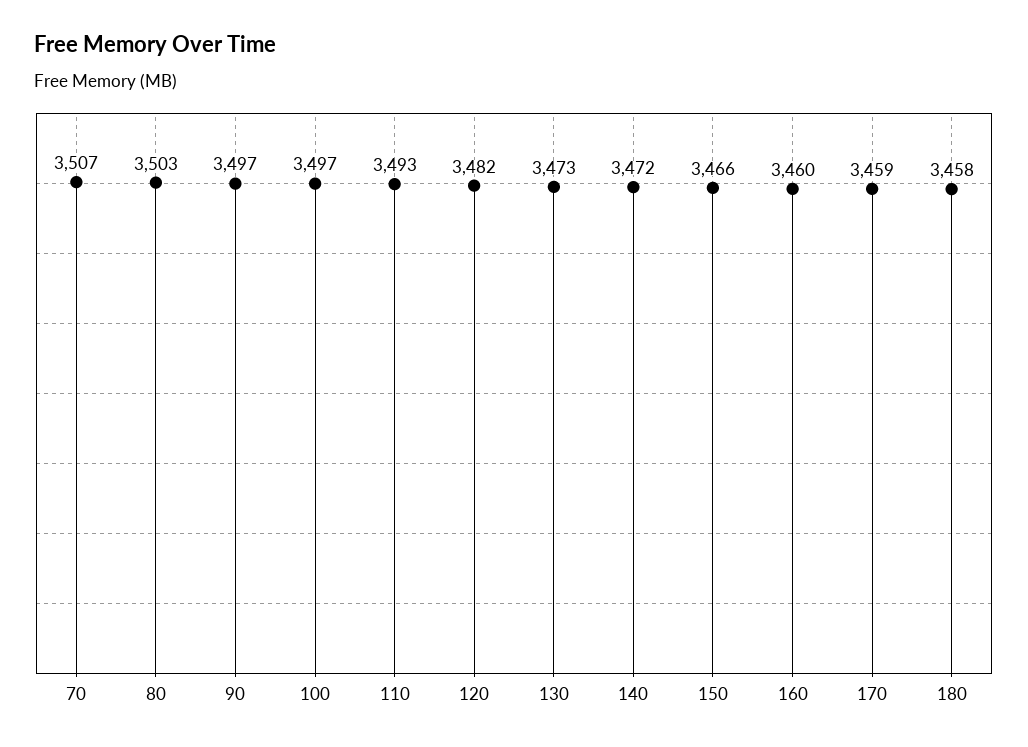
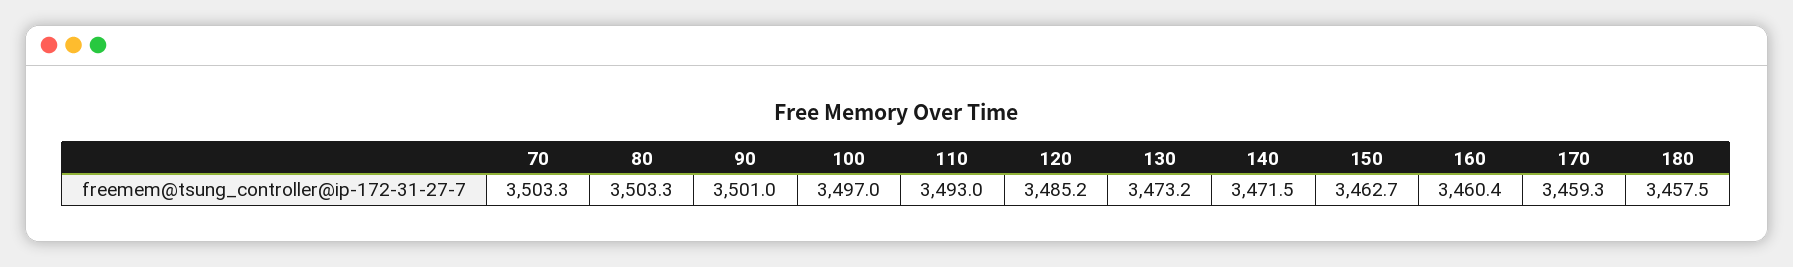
70: 3507 -> 3503.3
90: 3497 -> 3501
120: 3482 -> 3485.2
150: 3466 -> 3462.7

